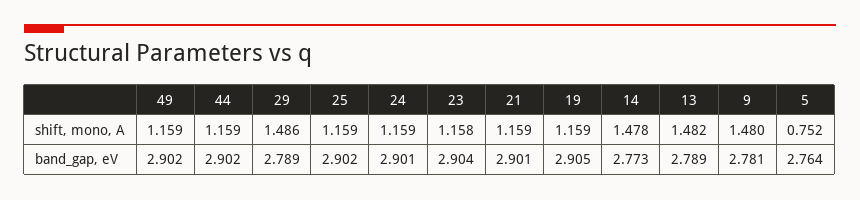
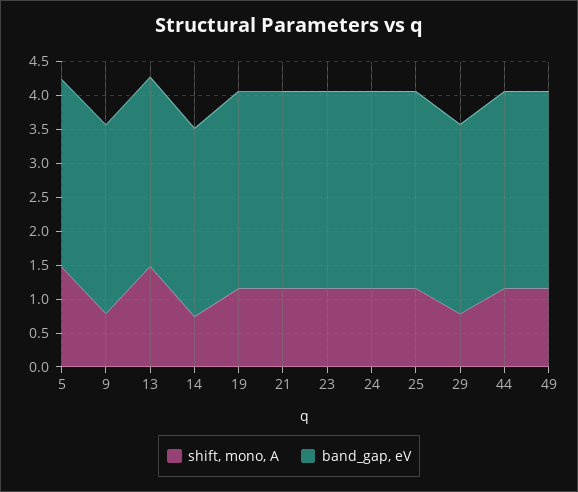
shift, mono, A, 29: 1.486 -> 0.75
shift, mono, A, 14: 1.478 -> 0.75
shift, mono, A, 9: 1.48 -> 0.75
shift, mono, A, 5: 0.752 -> 1.5

